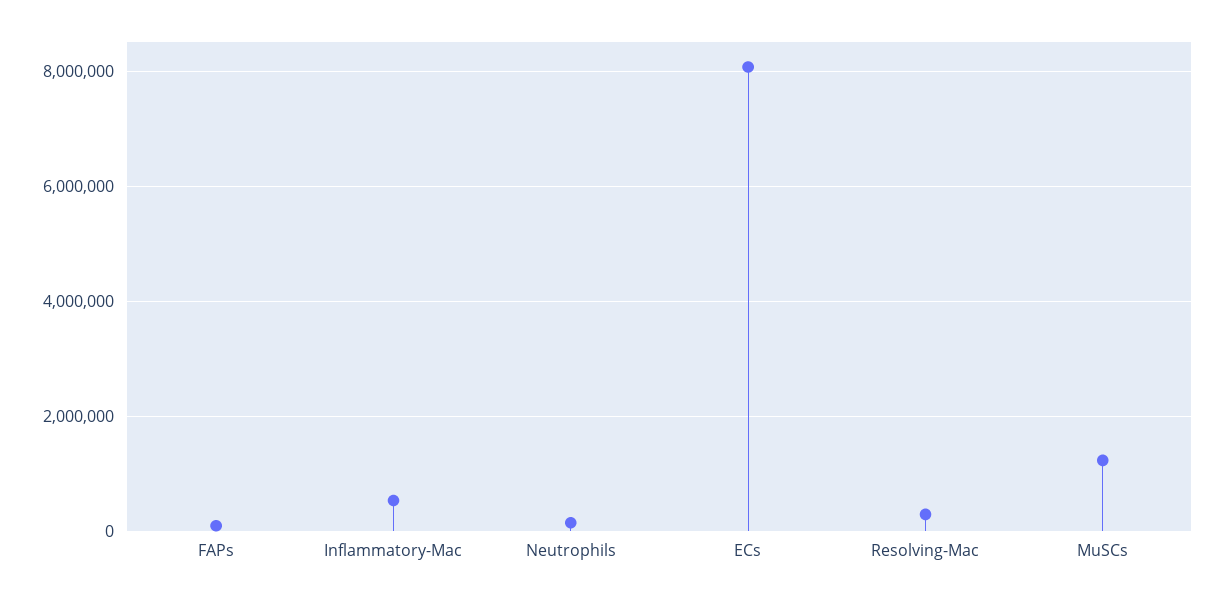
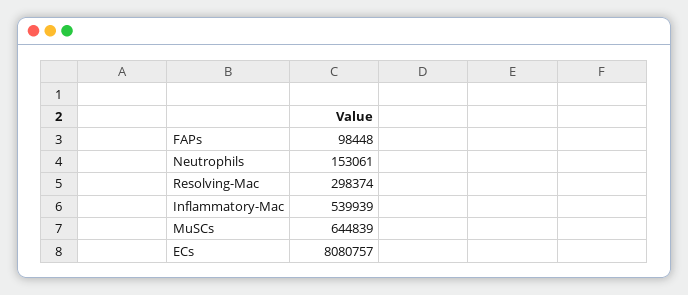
MuSCs: 1200000 -> 644839

